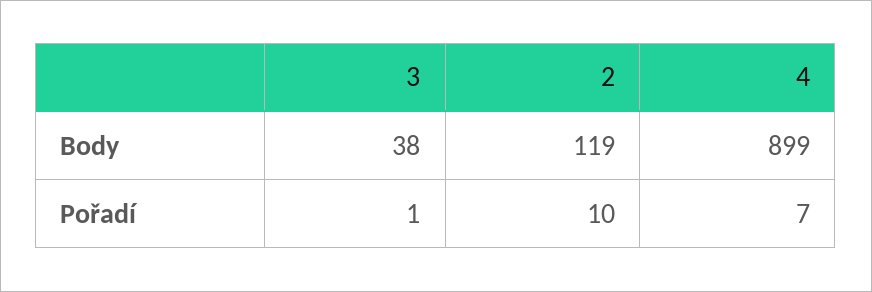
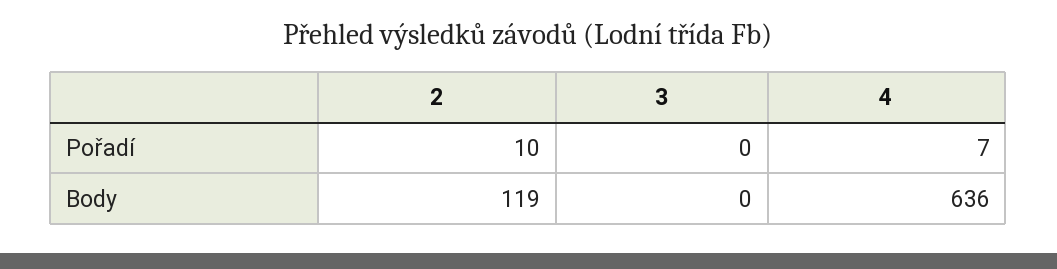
3, Body: 38 -> 0
4, Body: 899 -> 636
3, Pořadí: 1 -> 0

